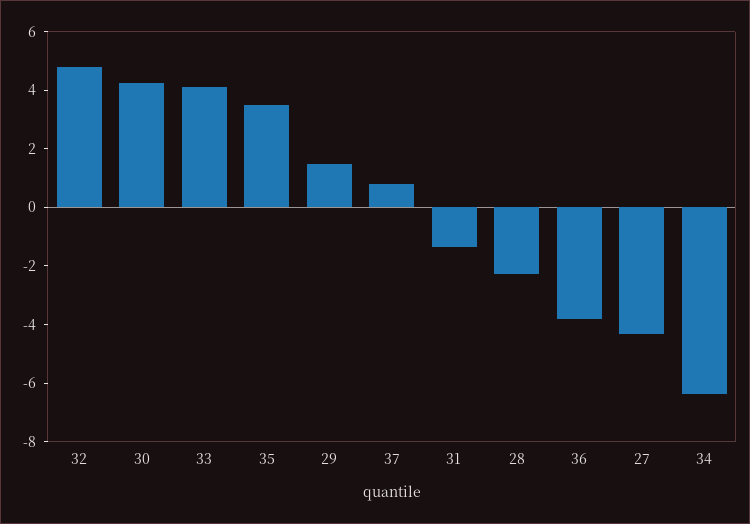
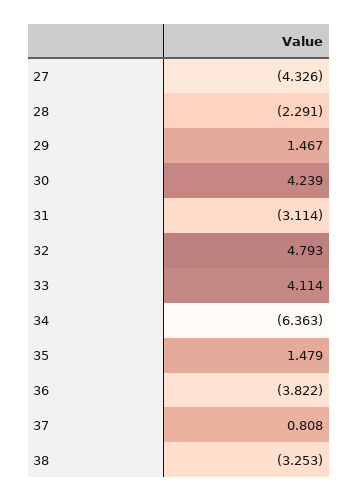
35: 3.5 -> 1.479
31: -1.5 -> -3.114
38: none -> -3.253

